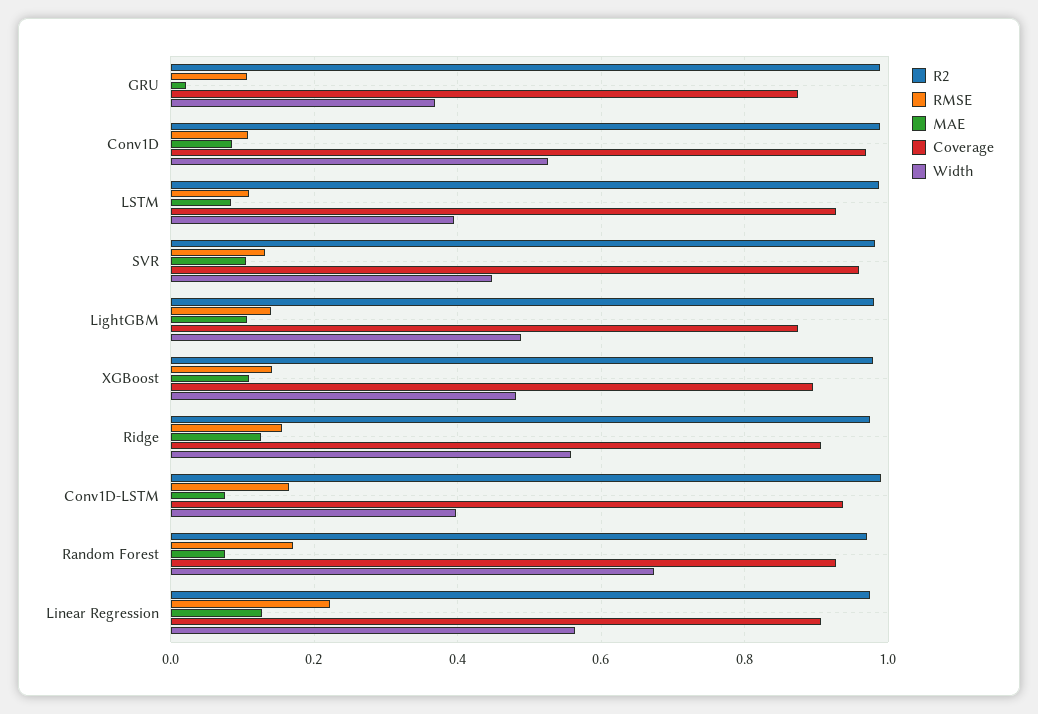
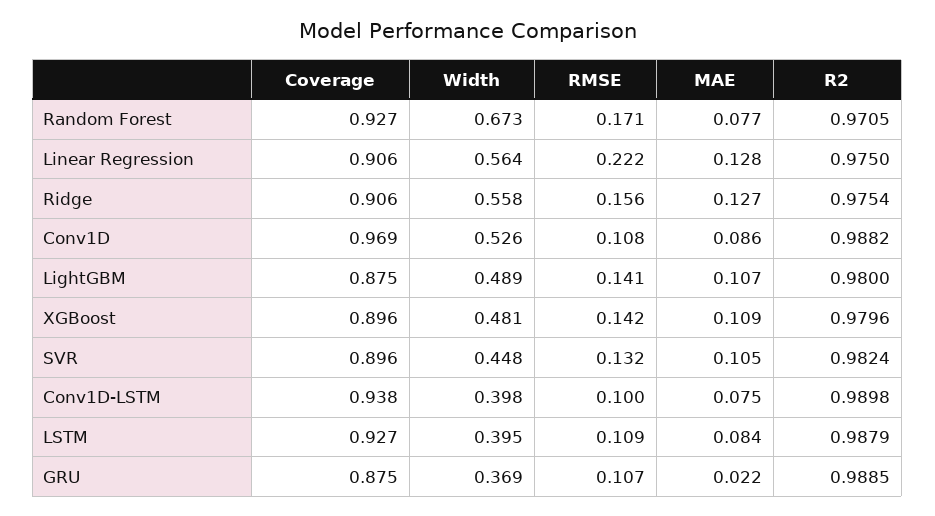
Coverage, SVR: 0.96 -> 0.896
RMSE, Conv1D-LSTM: 0.16 -> 0.1

